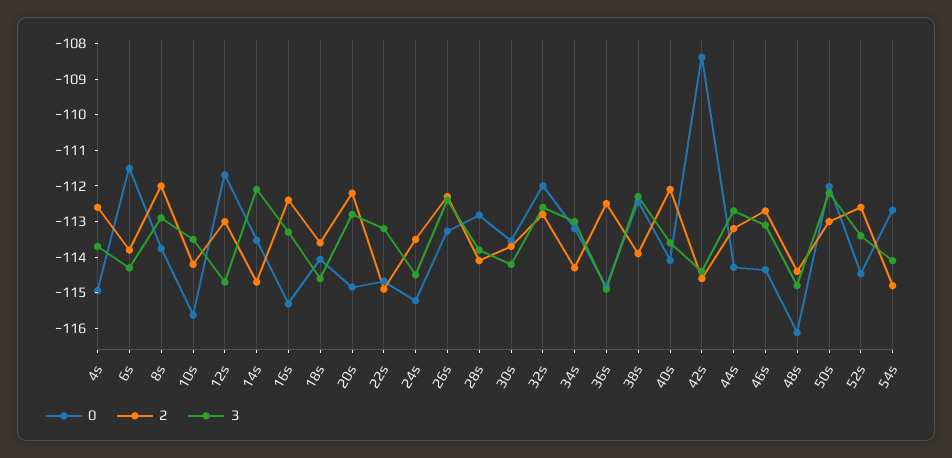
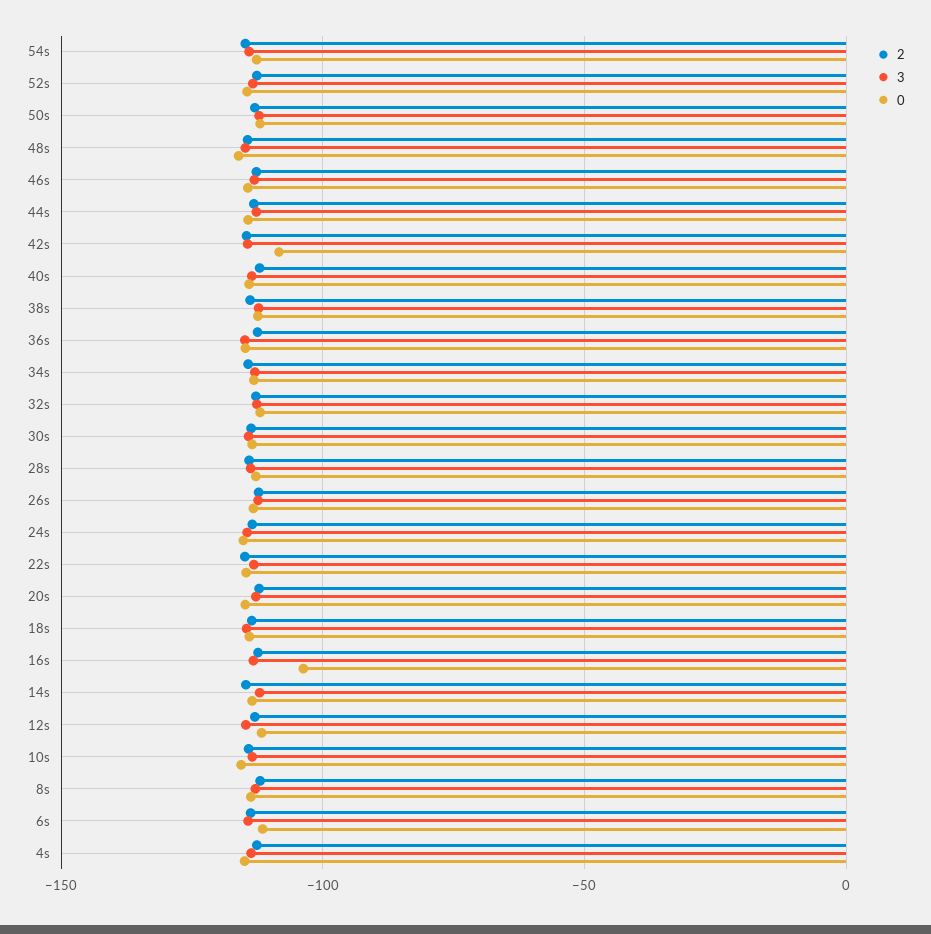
0, 16s: -115.25 -> -105

